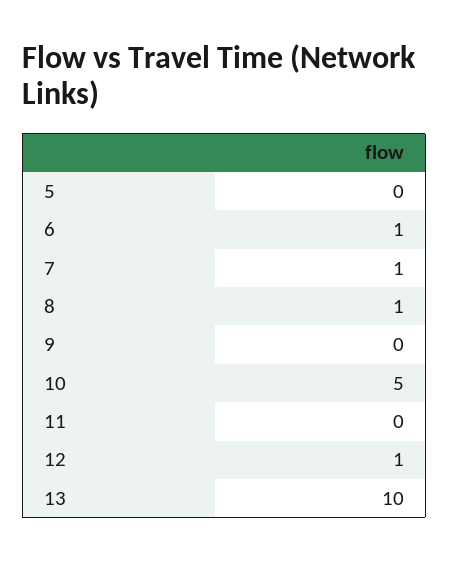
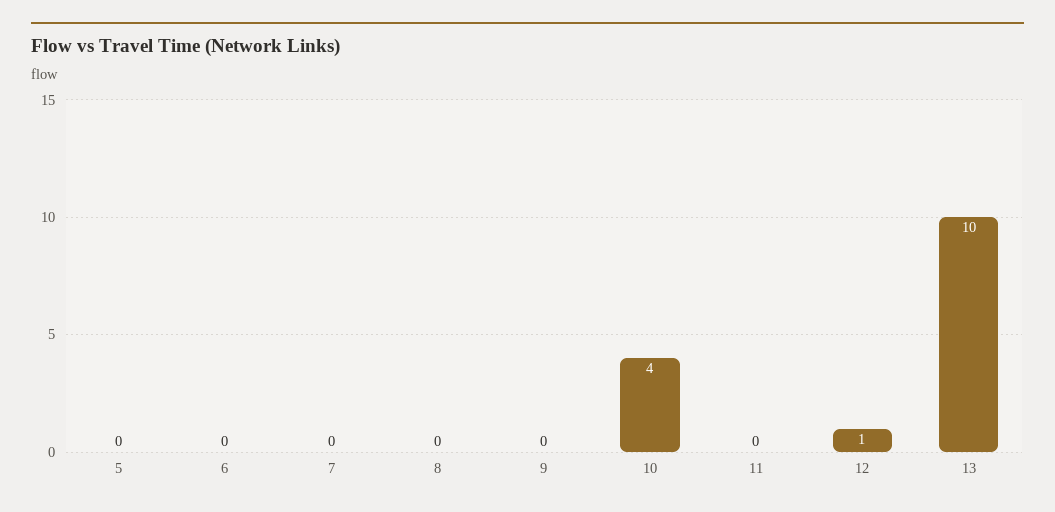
6: 1 -> 0
7: 1 -> 0
8: 1 -> 0
10: 5 -> 4

